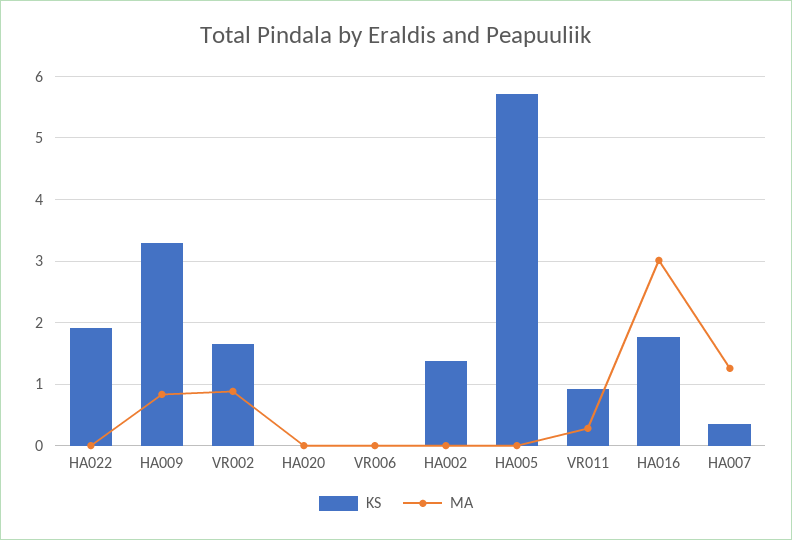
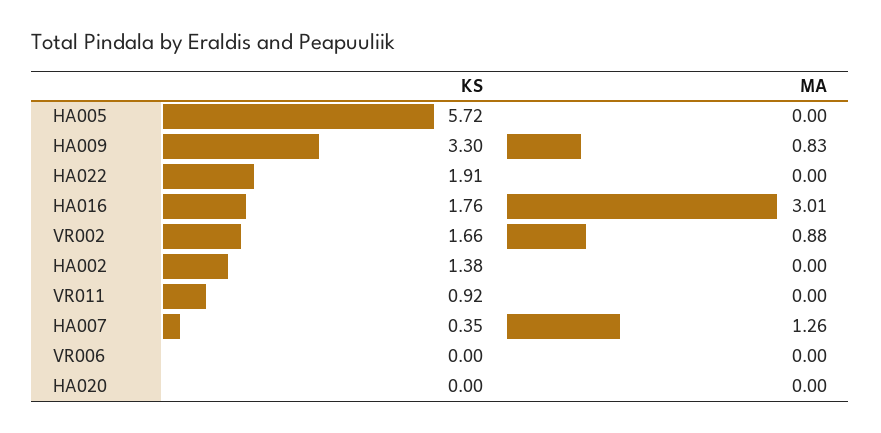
MA, VR011: 0.3 -> 0

